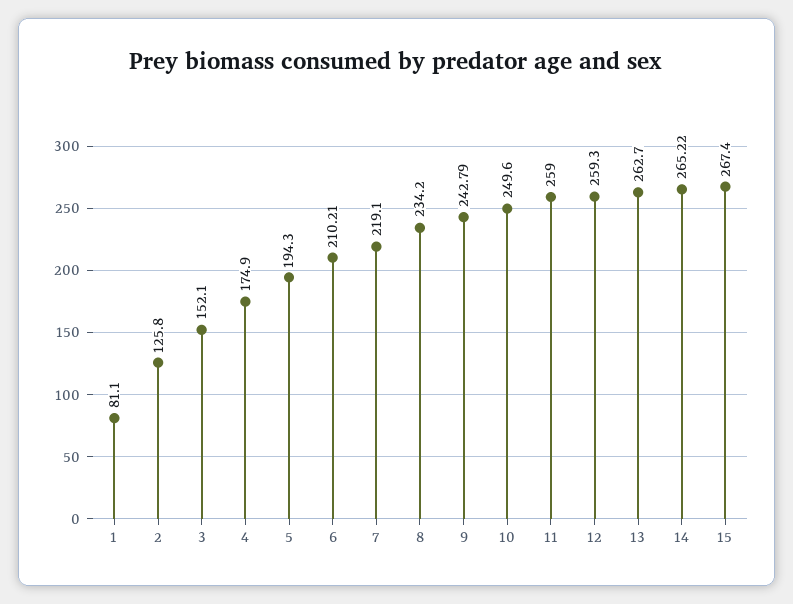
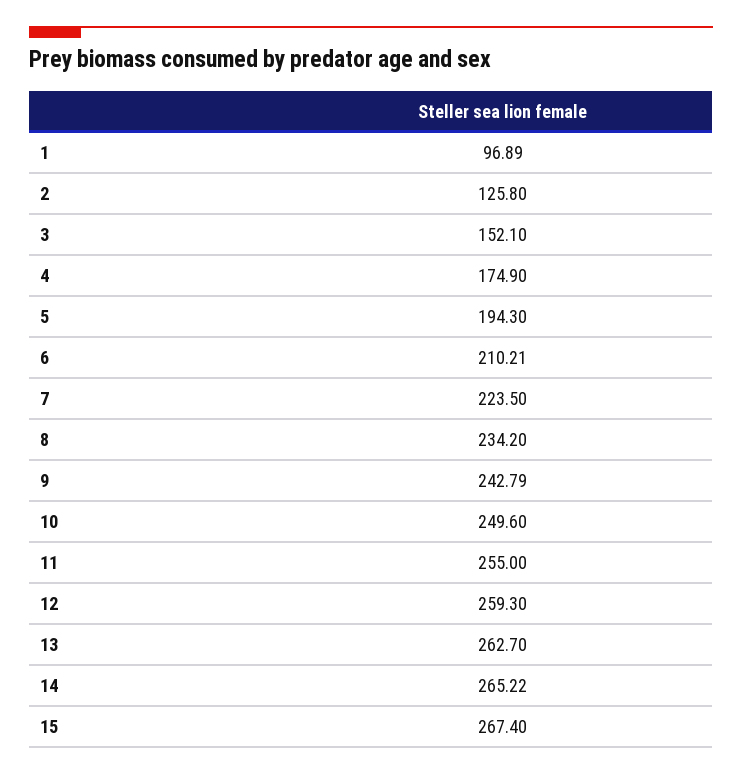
1: 81.1 -> 96.89
7: 219.1 -> 223.5
11: 259 -> 255

